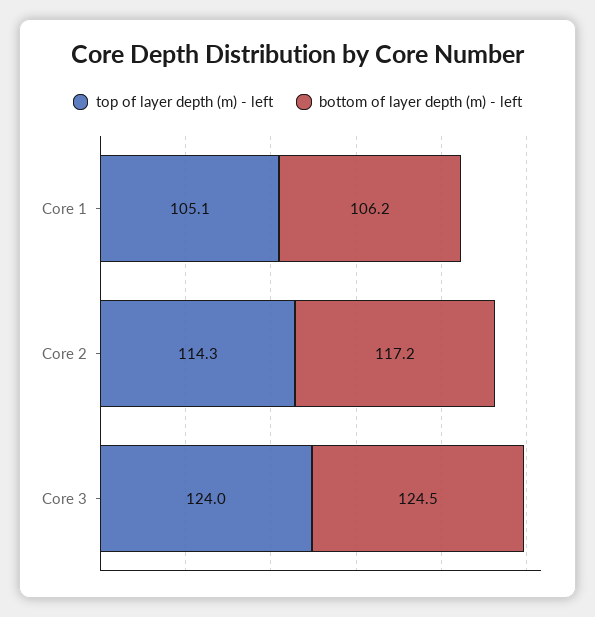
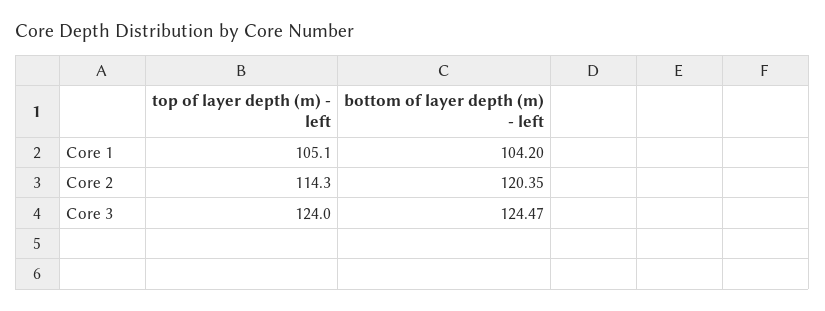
bottom of layer depth (m) - left, Core 1: 106.2 -> 104.2
bottom of layer depth (m) - left, Core 2: 117.2 -> 120.35

